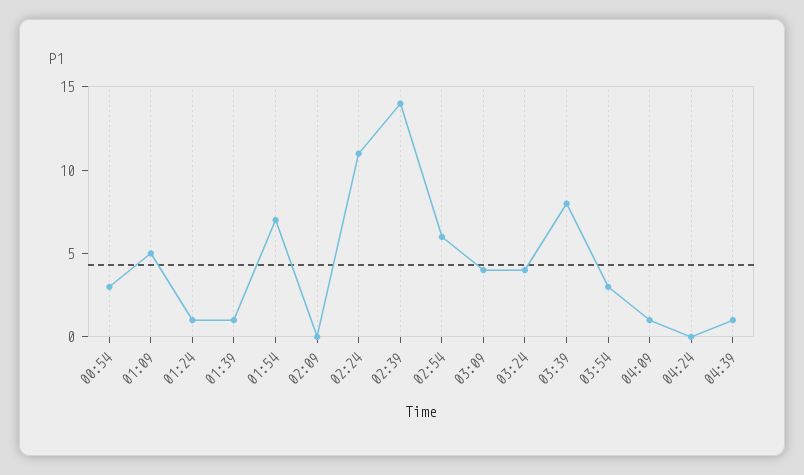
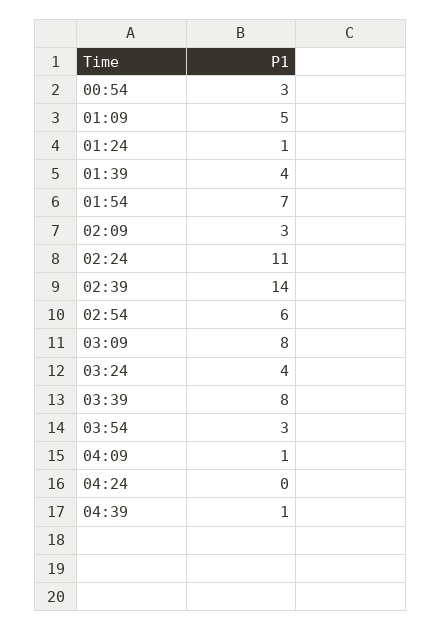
01:39: 1 -> 4
02:09: 0 -> 3
03:09: 4 -> 8

